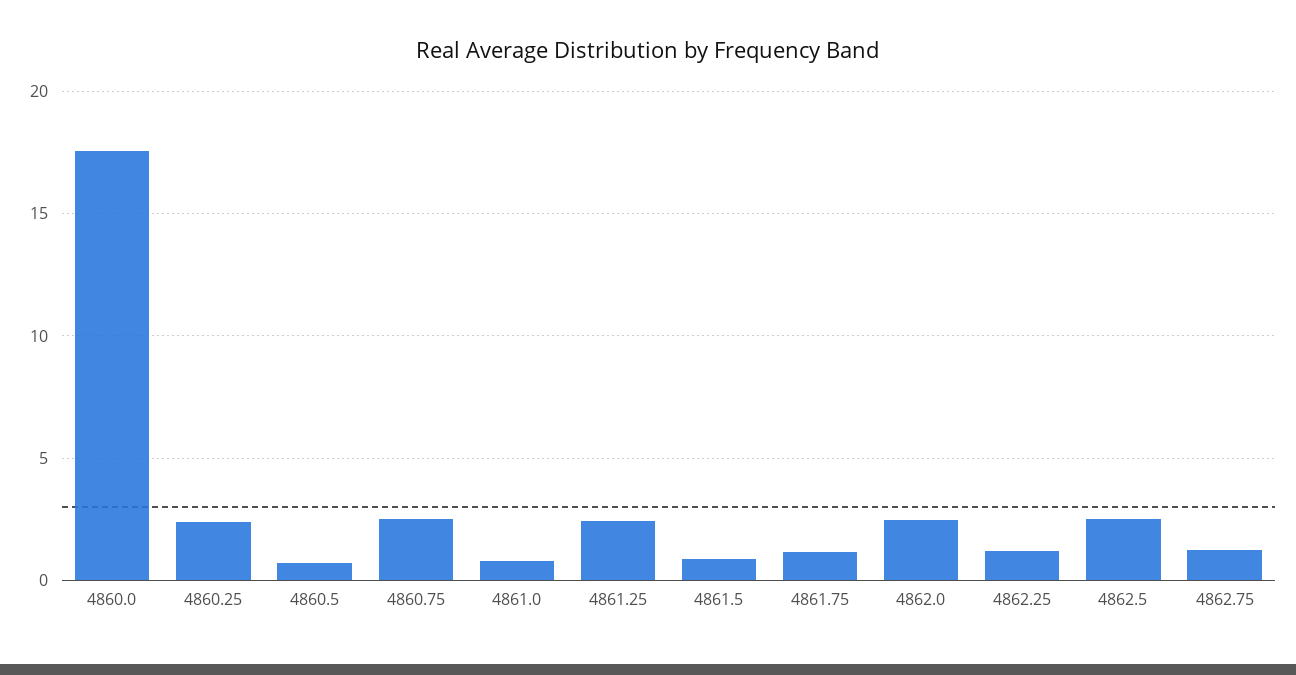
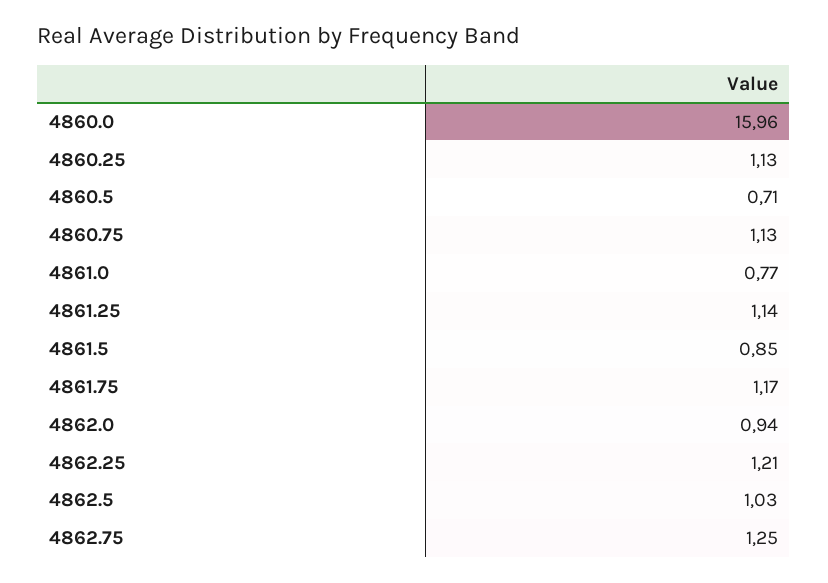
4860.0: 17.5 -> 15.96
4860.25: 2.5 -> 1.13
4860.75: 2.5 -> 1.13
4861.25: 2.5 -> 1.14
4862.0: 2.5 -> 0.94
4862.5: 2.5 -> 1.03

